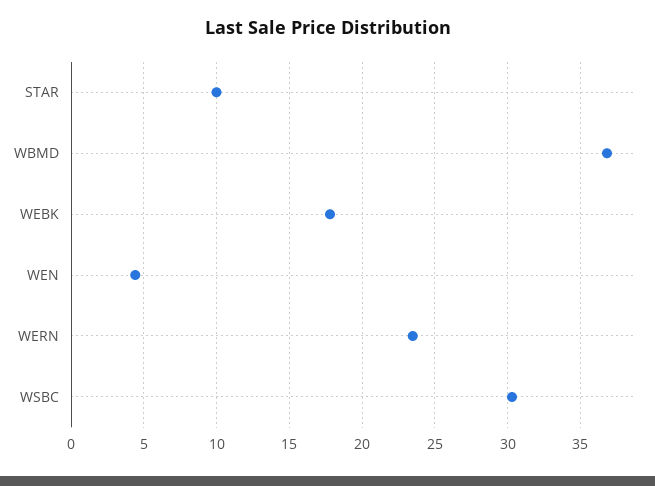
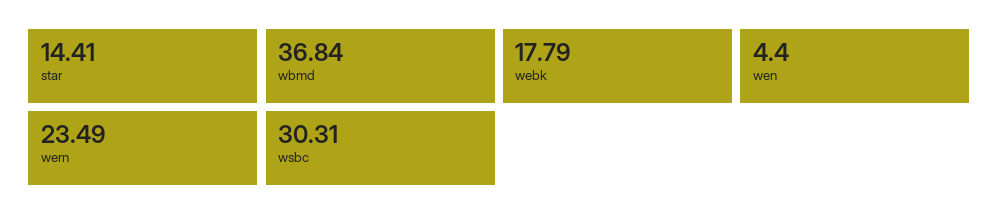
STAR: 10 -> 14.41

